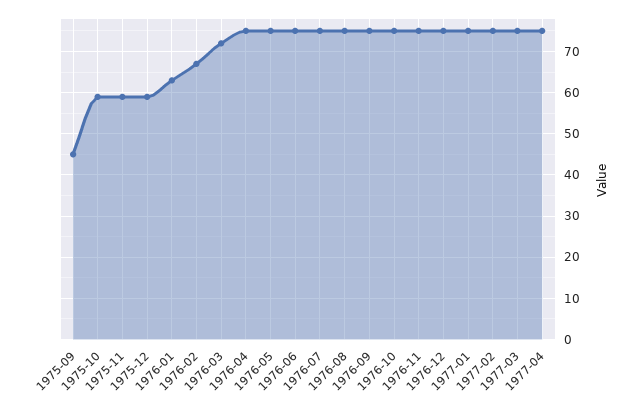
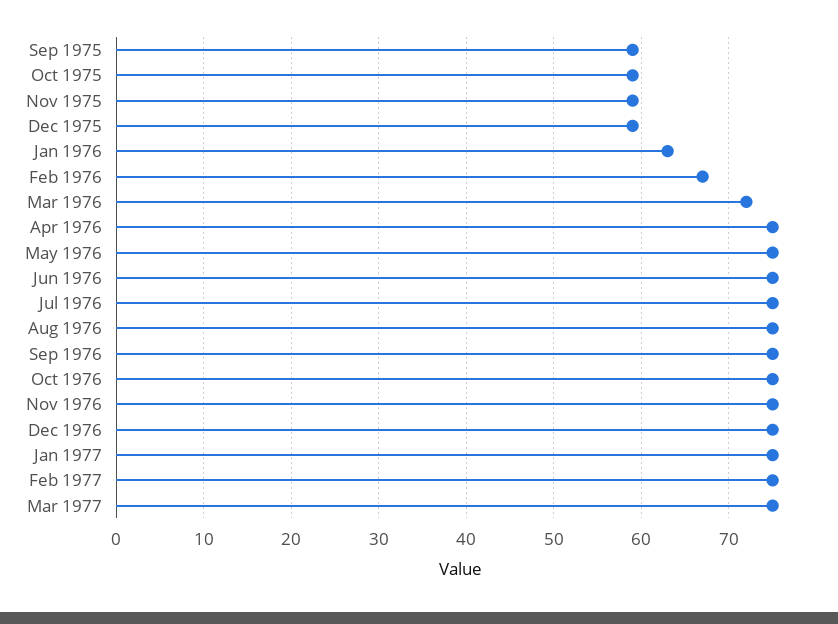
1975-09: 45 -> 59
1977-04: 75 -> none

